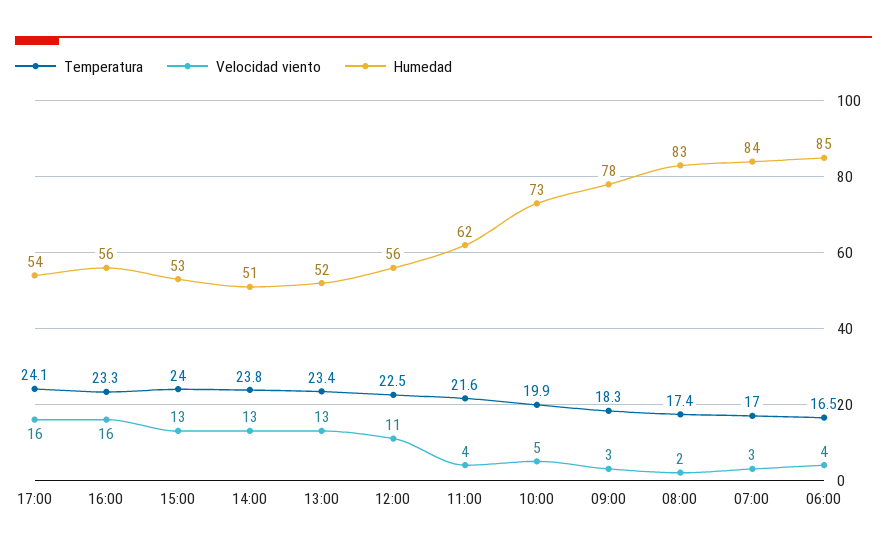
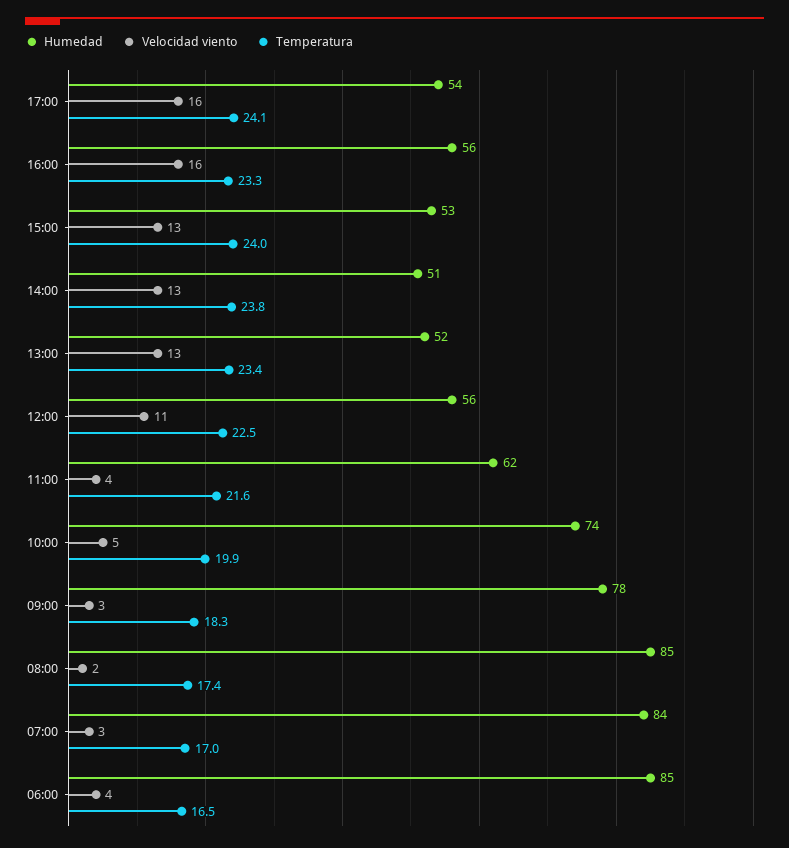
Humedad, 10:00: 73 -> 74
Humedad, 08:00: 83 -> 85

